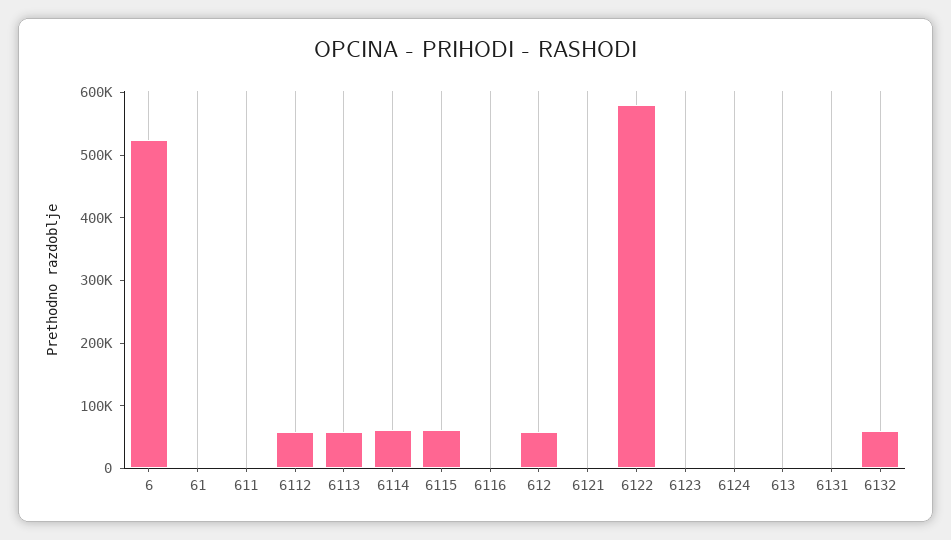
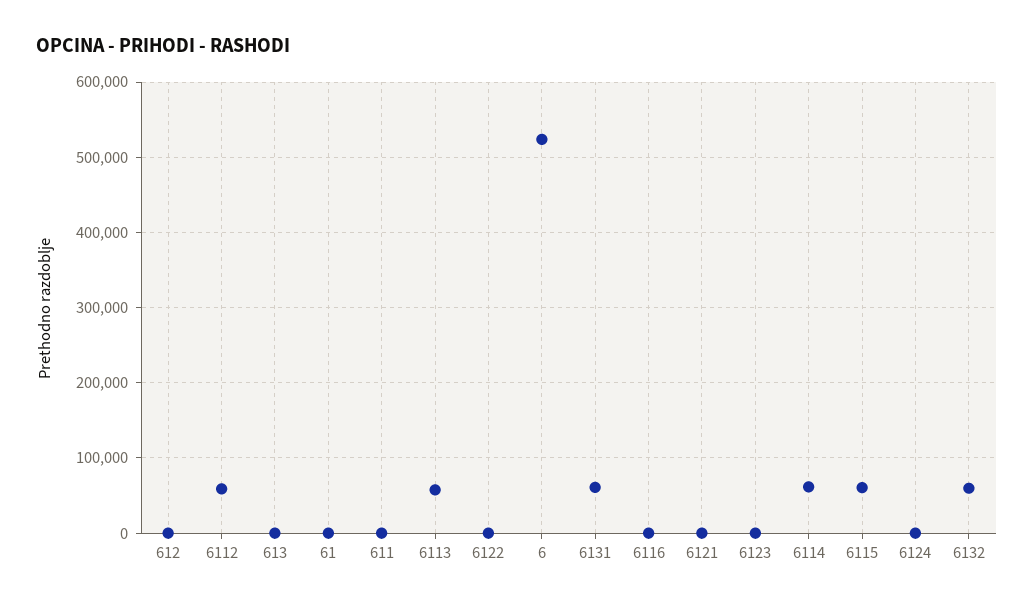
612: 60000 -> 0
6122: 580000 -> 0
6131: 0 -> 60000

